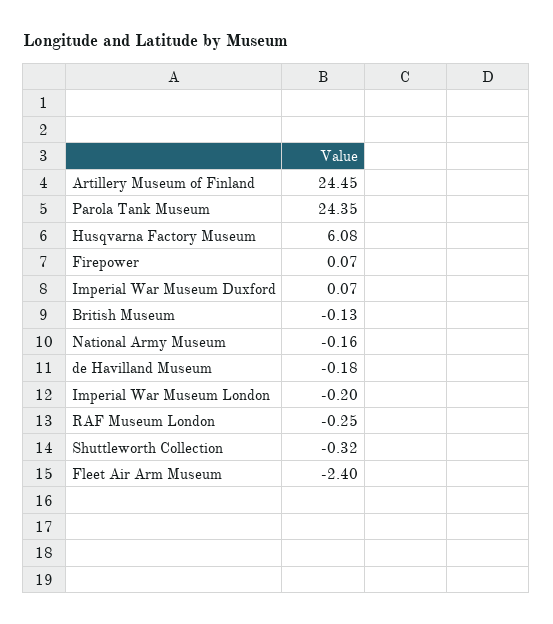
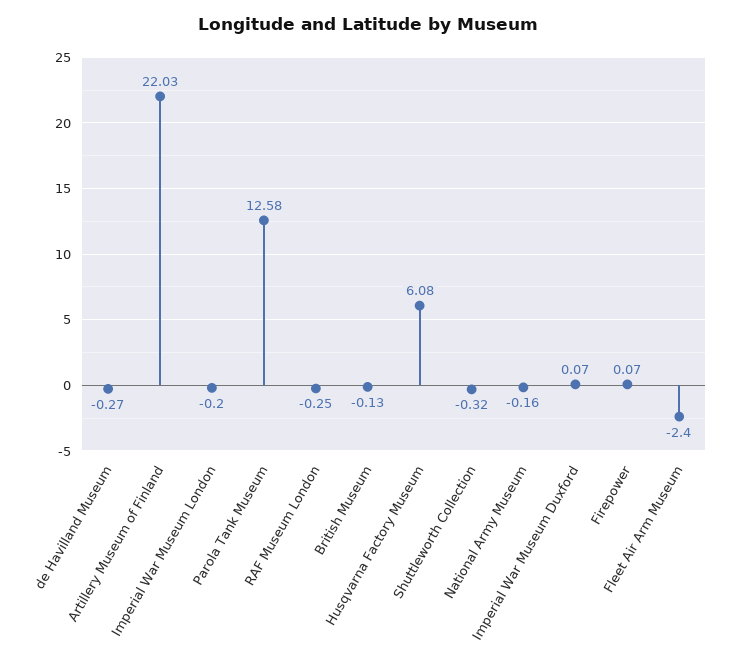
Artillery Museum of Finland: 24.45 -> 22.03
Parola Tank Museum: 24.35 -> 12.58
de Havilland Museum: -0.18 -> -0.27

